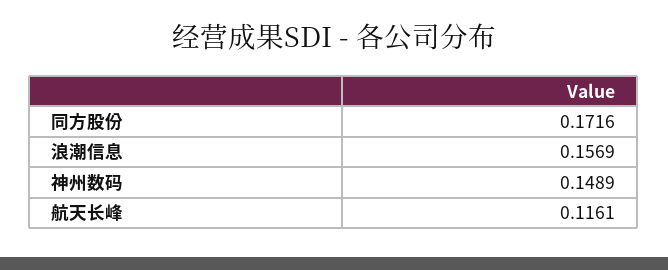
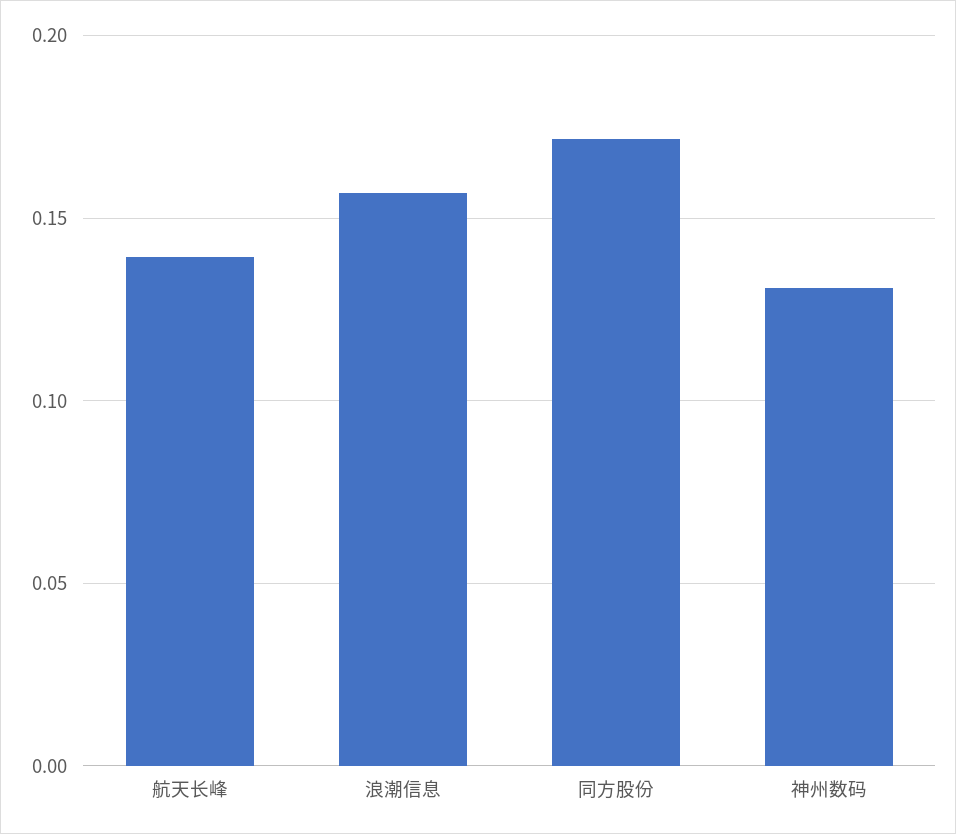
神州数码: 0.1489 -> 0.13
航天长峰: 0.1161 -> 0.14

